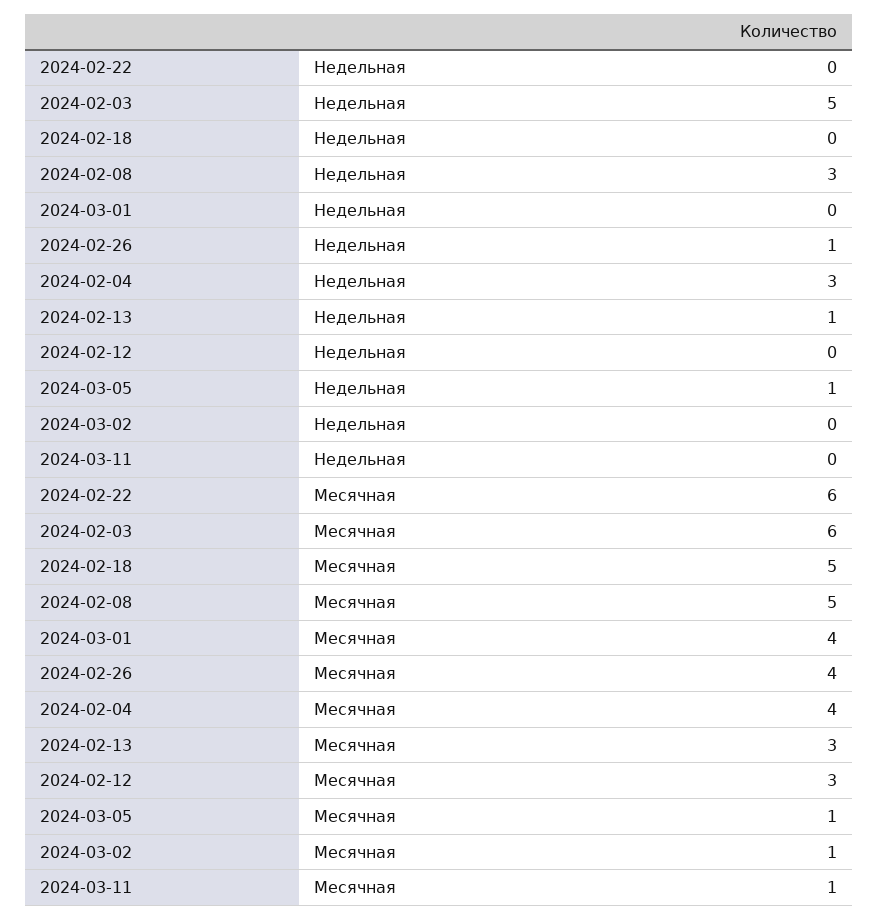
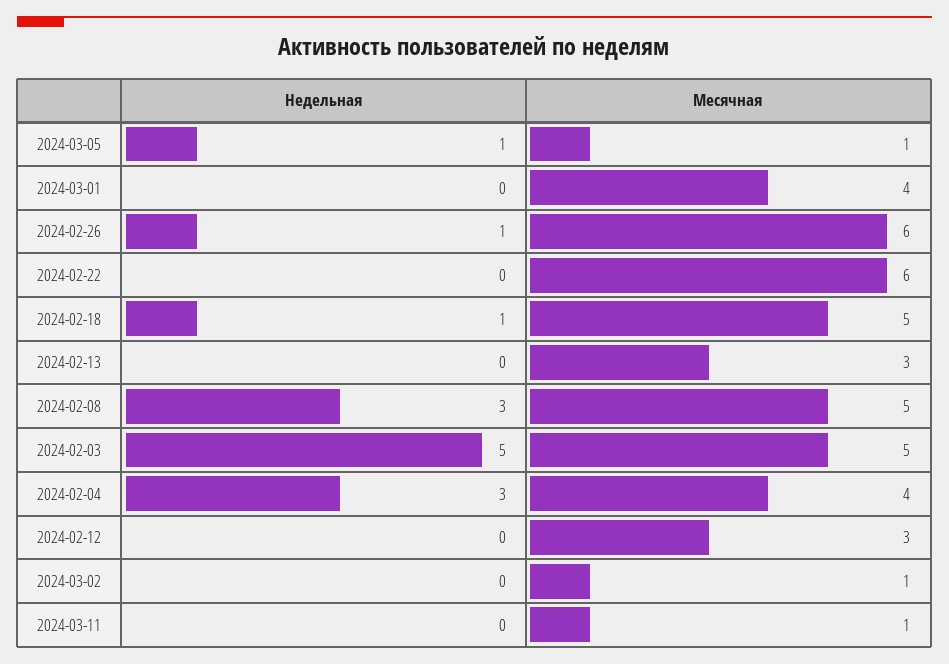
2024-02-18, Недельная: 0 -> 1
2024-02-13, Недельная: 1 -> 0
2024-02-03, Месячная: 6 -> 5
2024-02-26, Месячная: 4 -> 6

